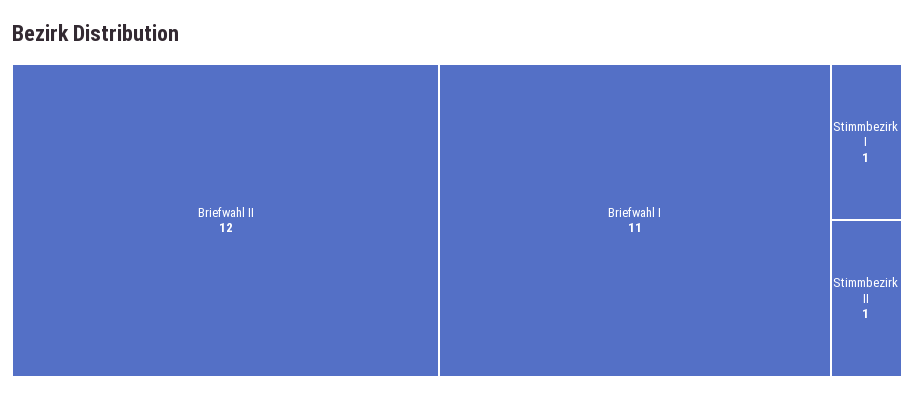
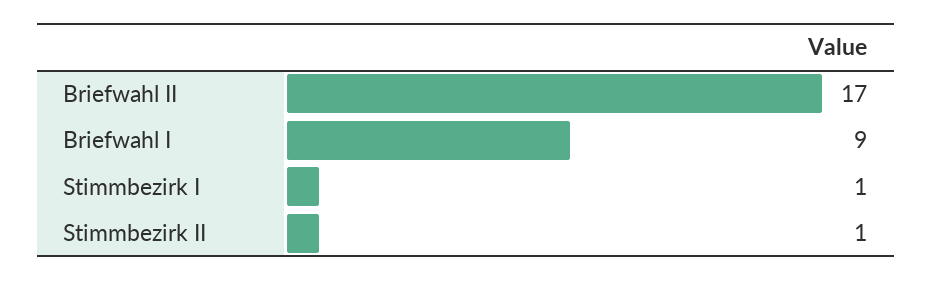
Briefwahl II: 12 -> 17
Briefwahl I: 11 -> 9

